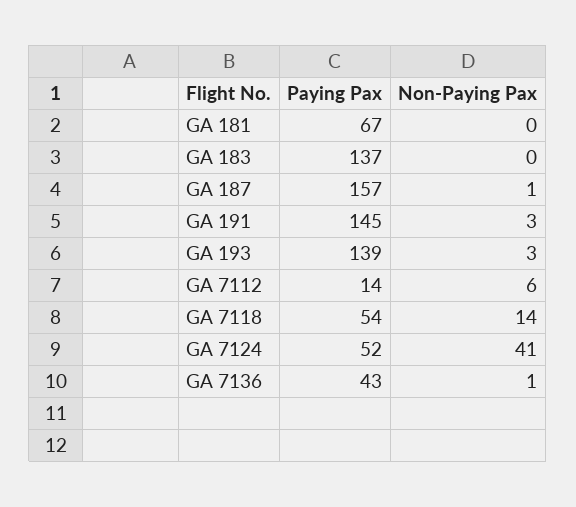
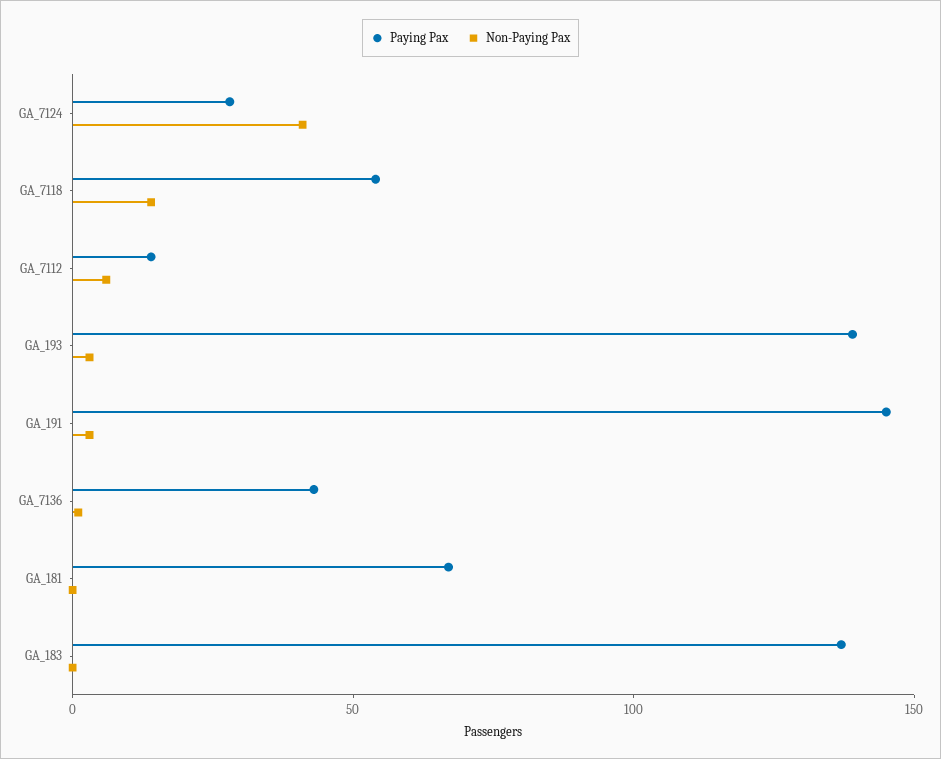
Paying Pax, GA 187: 157 -> none
Non-Paying Pax, GA 187: 1 -> none
Paying Pax, GA 7124: 52 -> 30

